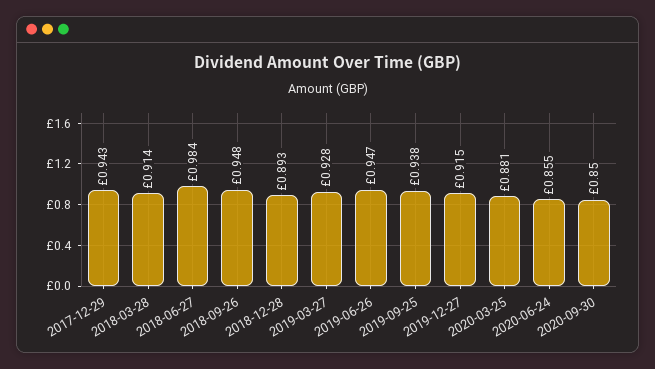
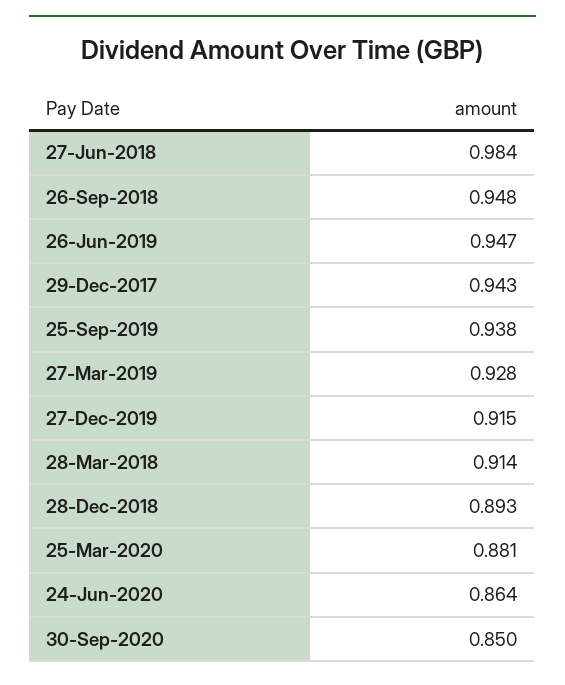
2020-06-24: 0.855 -> 0.864

